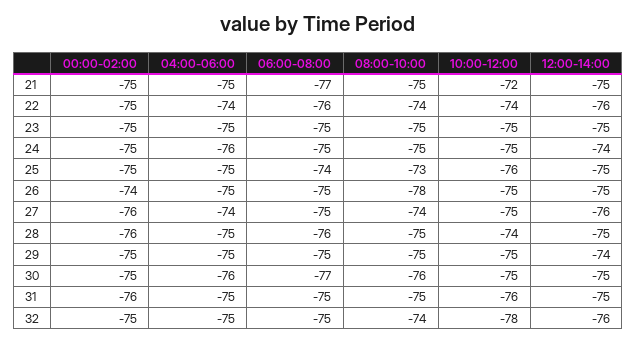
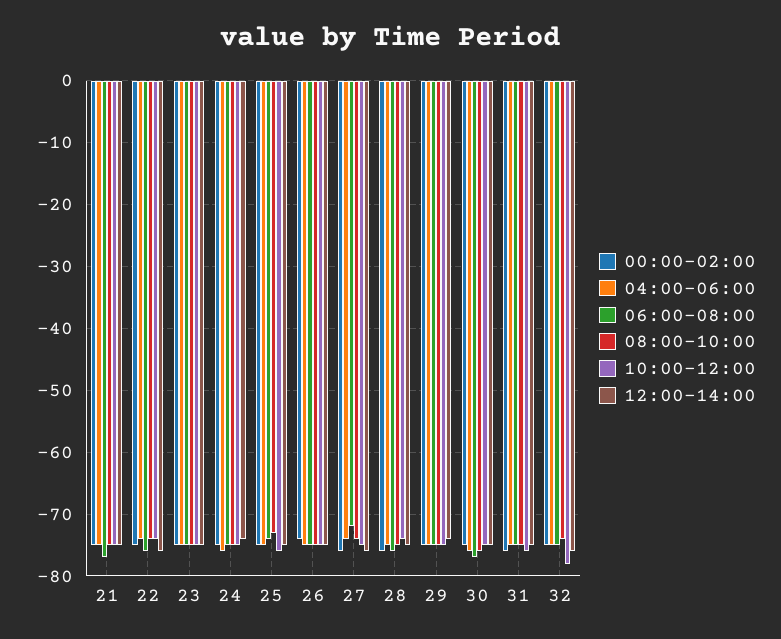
10:00-12:00, 21: -72 -> -75
08:00-10:00, 26: -78 -> -75
06:00-08:00, 27: -75 -> -72

